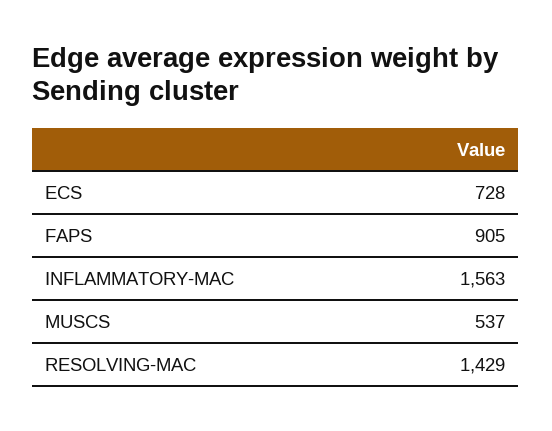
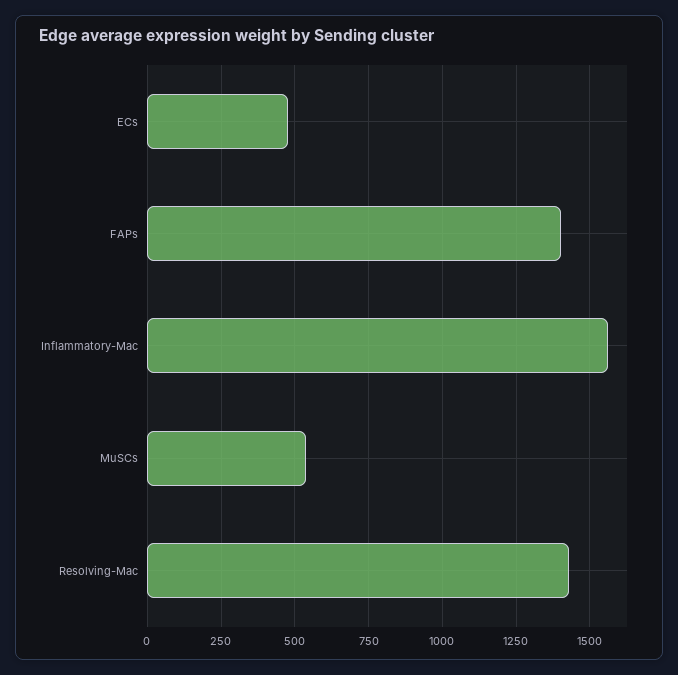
ECS: 728 -> 475
FAPS: 905 -> 1400

